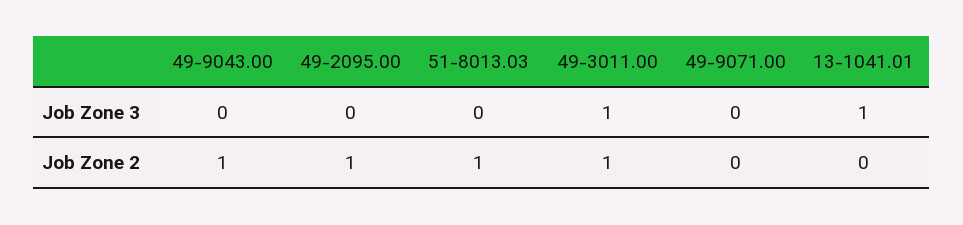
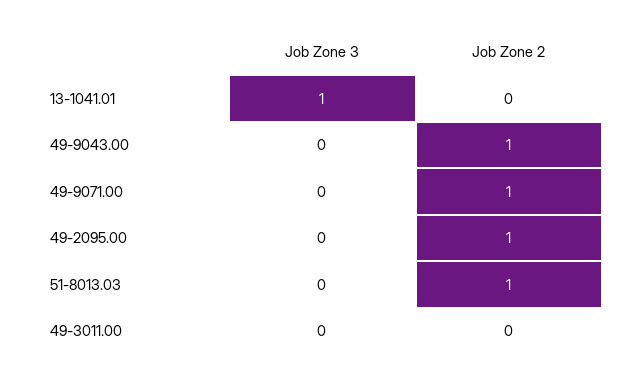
49-3011.00, Job Zone 3: 1 -> 0
49-3011.00, Job Zone 2: 1 -> 0
49-9071.00, Job Zone 2: 0 -> 1

